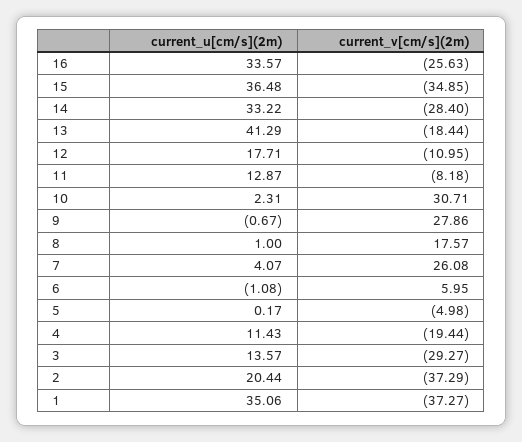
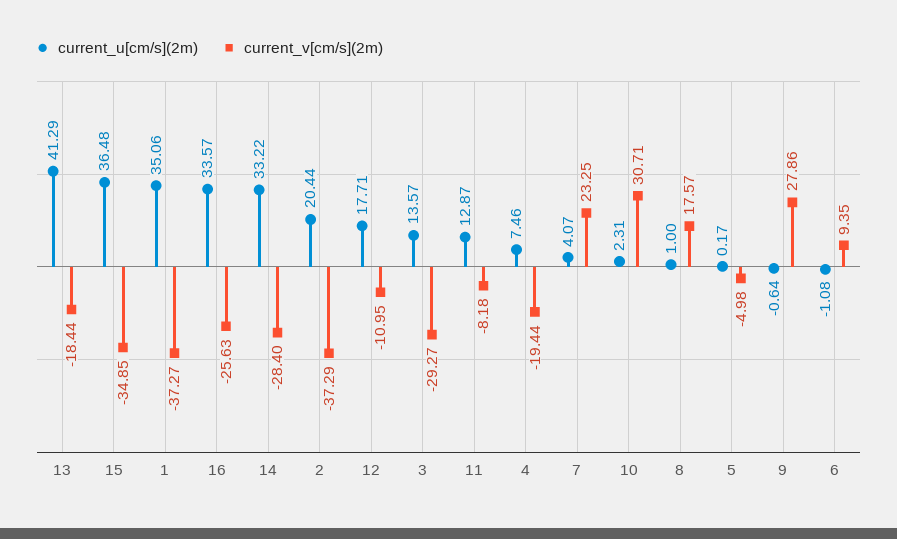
current_u[cm/s](2m), 9: -0.67 -> -0.64
current_v[cm/s](2m), 7: 26.08 -> 23.25
current_v[cm/s](2m), 6: 5.95 -> 9.35
current_u[cm/s](2m), 4: 11.43 -> 7.46

